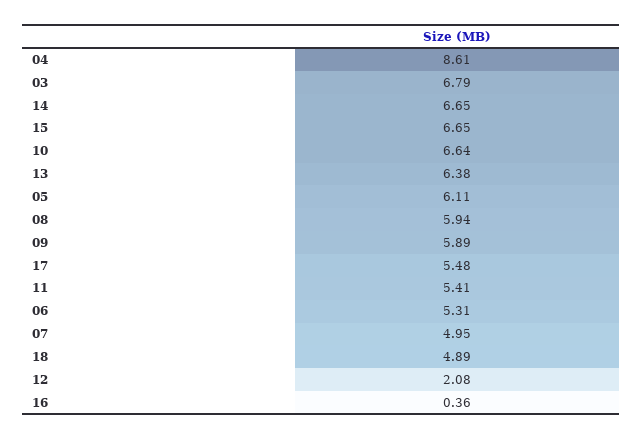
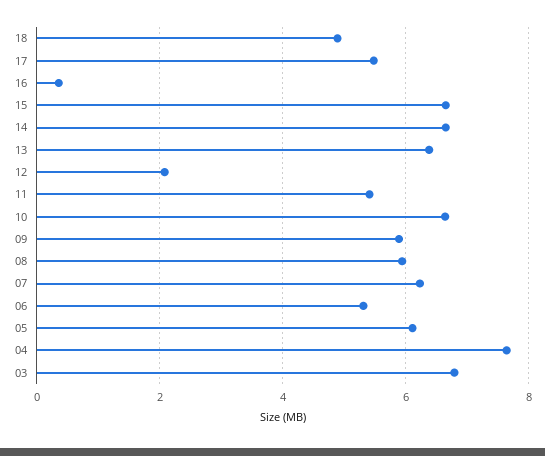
04: 8.61 -> 7.6
07: 4.95 -> 6.2

